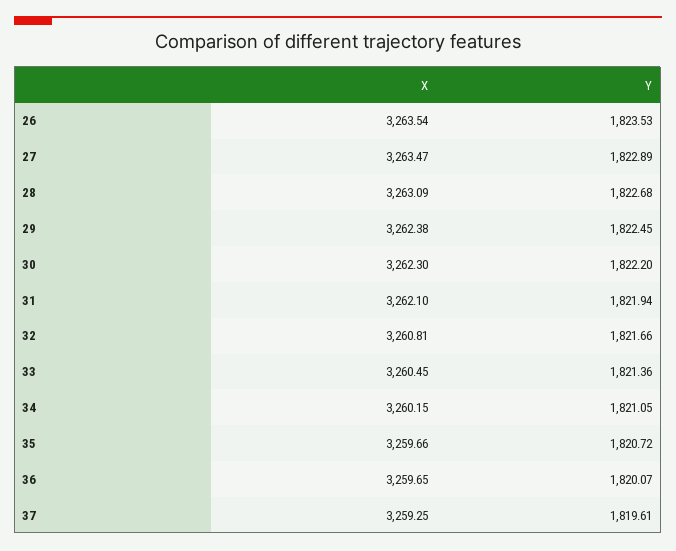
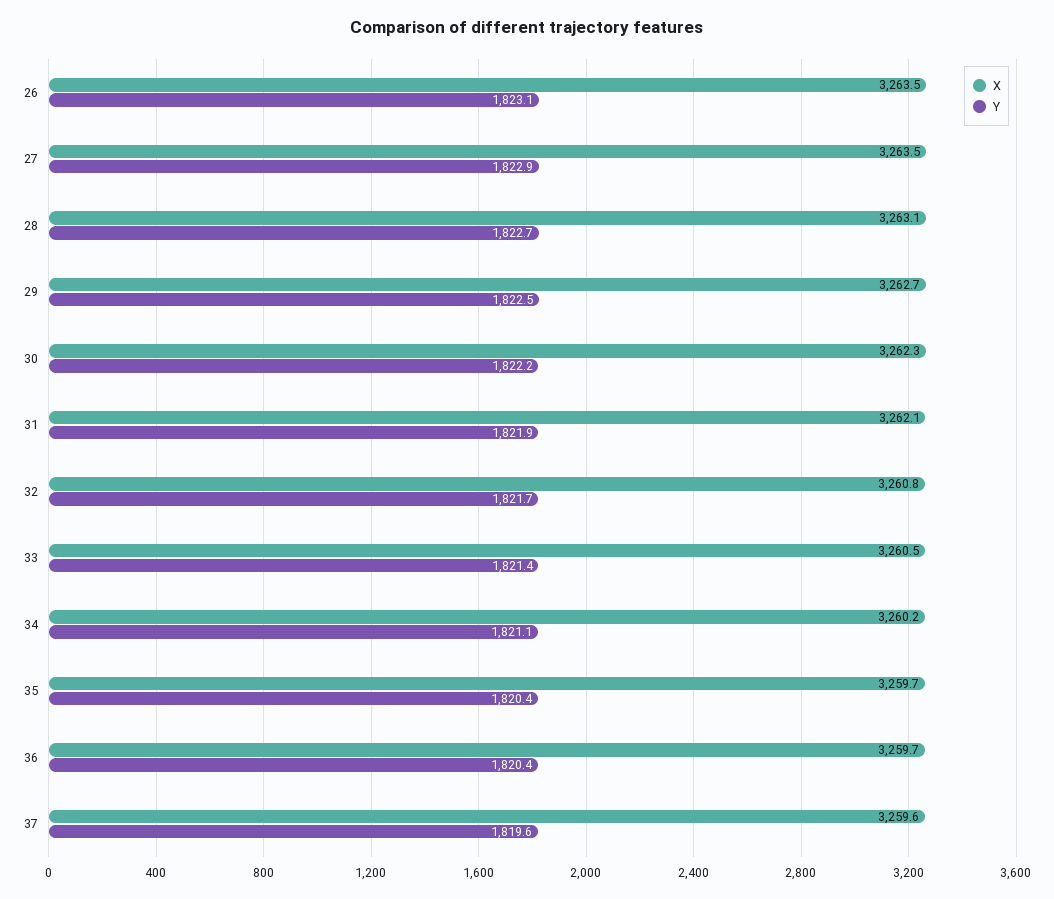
Y, 26: 1823.53 -> 1823.1
X, 29: 3262.38 -> 3262.7
Y, 35: 1820.72 -> 1820.4
Y, 36: 1820.07 -> 1820.4
X, 37: 3259.25 -> 3259.6

